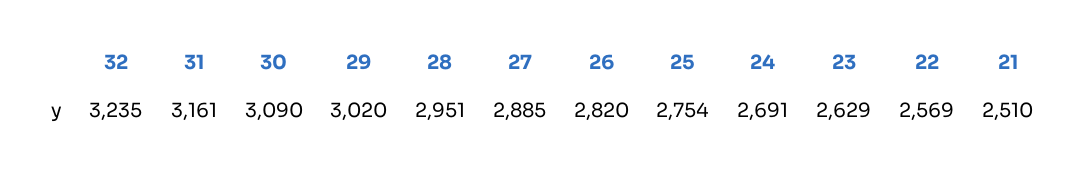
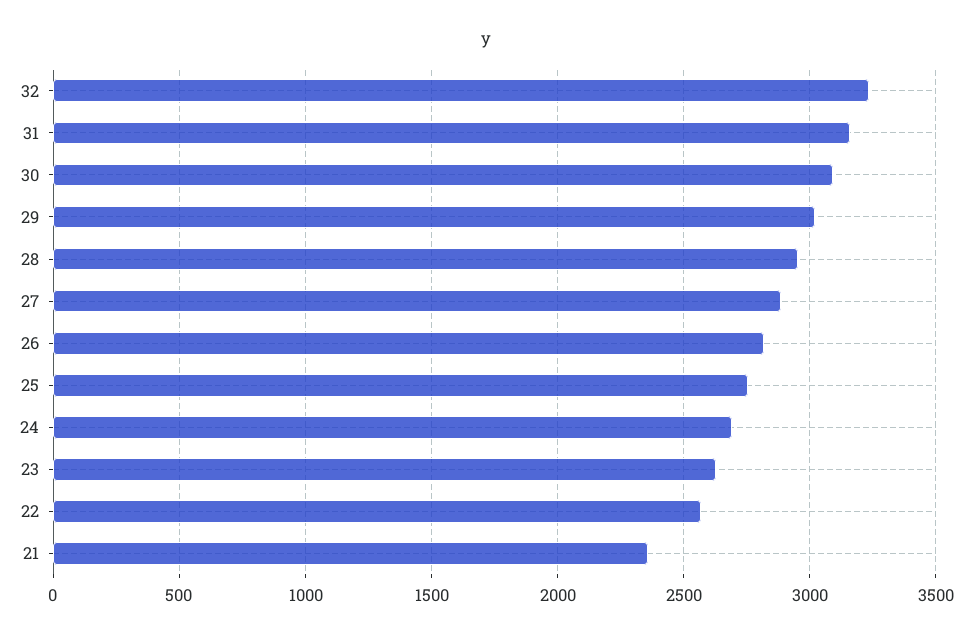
21: 2510 -> 2350

